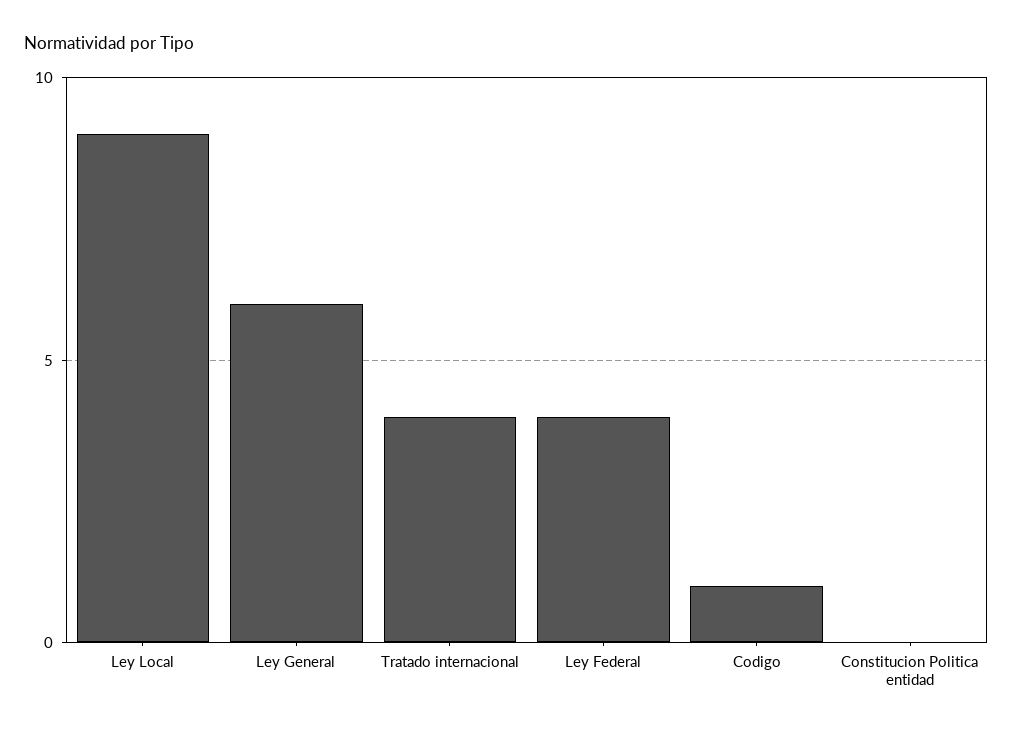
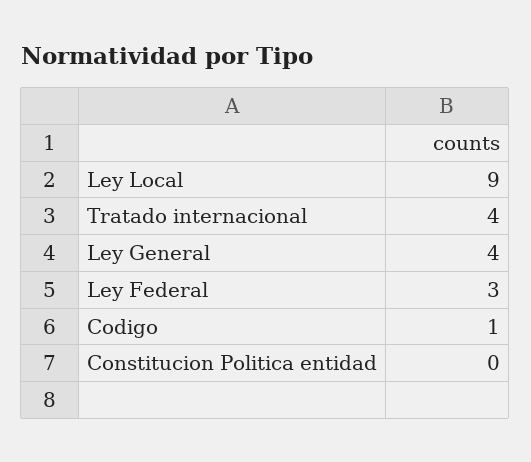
Ley General: 6 -> 4
Ley Federal: 4 -> 3

